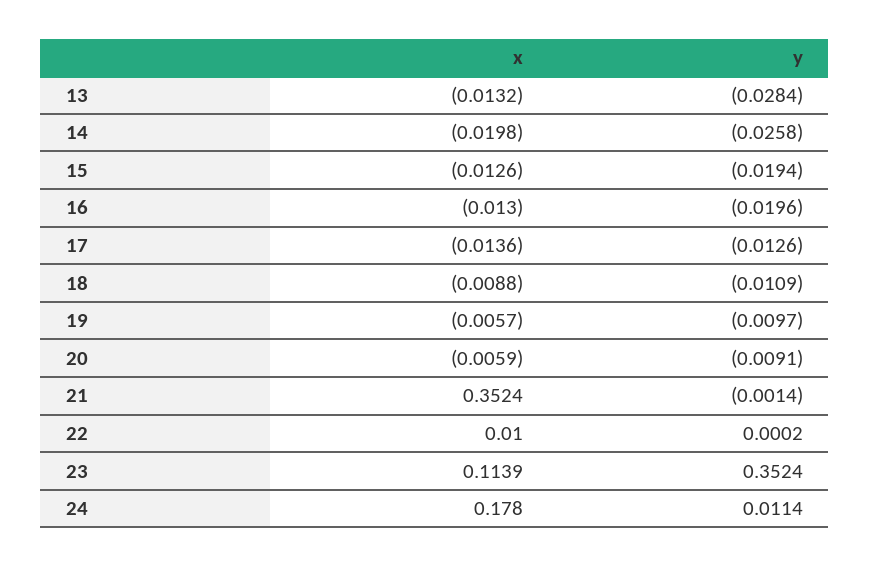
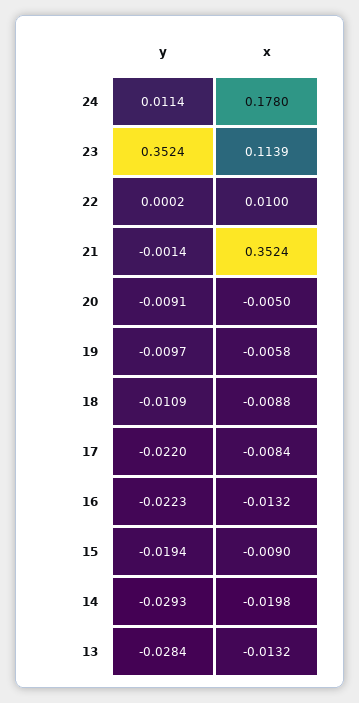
y, 14: -0.0258 -> -0.0293
x, 15: -0.0126 -> -0.009
x, 16: -0.013 -> -0.0132
y, 16: -0.0196 -> -0.0223
x, 17: -0.0136 -> -0.0084
y, 17: -0.0126 -> -0.022
x, 19: -0.0057 -> -0.0058
x, 20: -0.0059 -> -0.005

